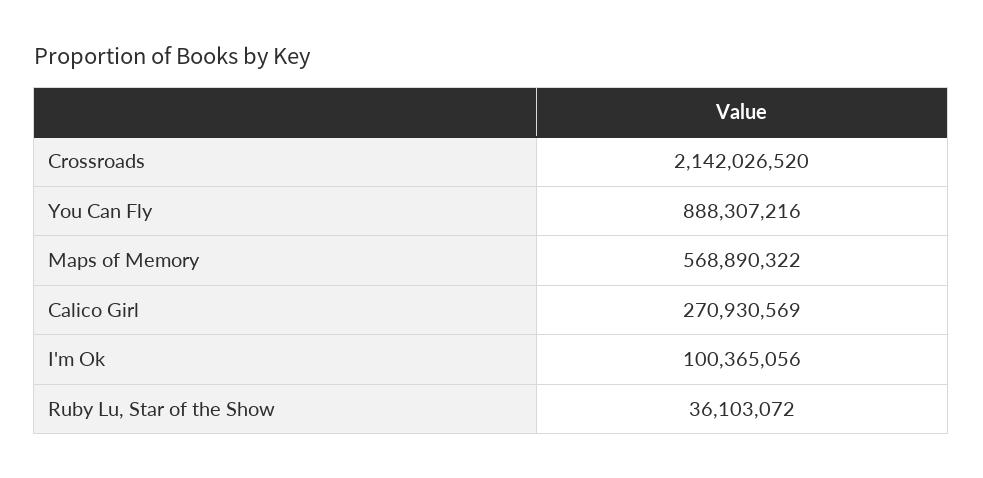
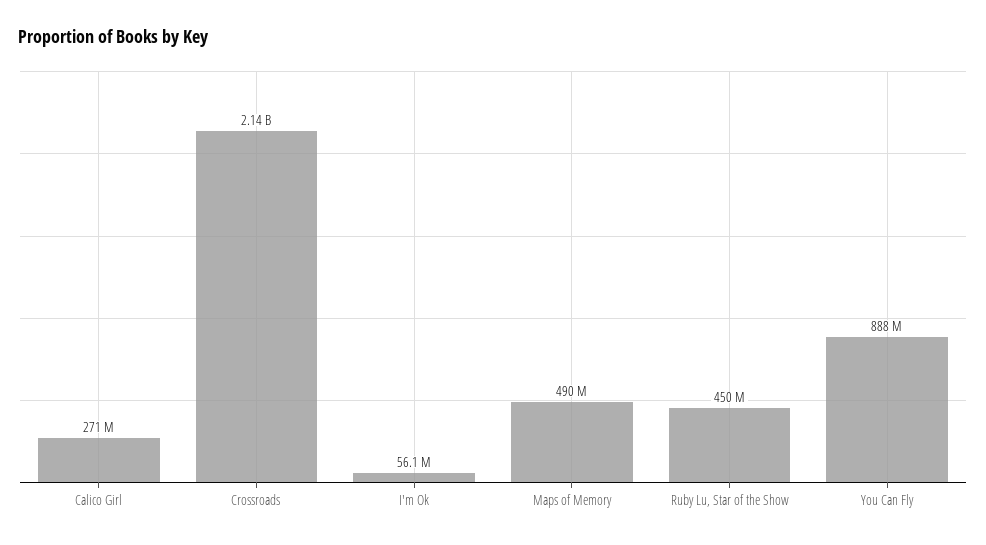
Maps of Memory: 568890322 -> 490000000
I'm Ok: 100365056 -> 56100000
Ruby Lu, Star of the Show: 36103072 -> 450000000

